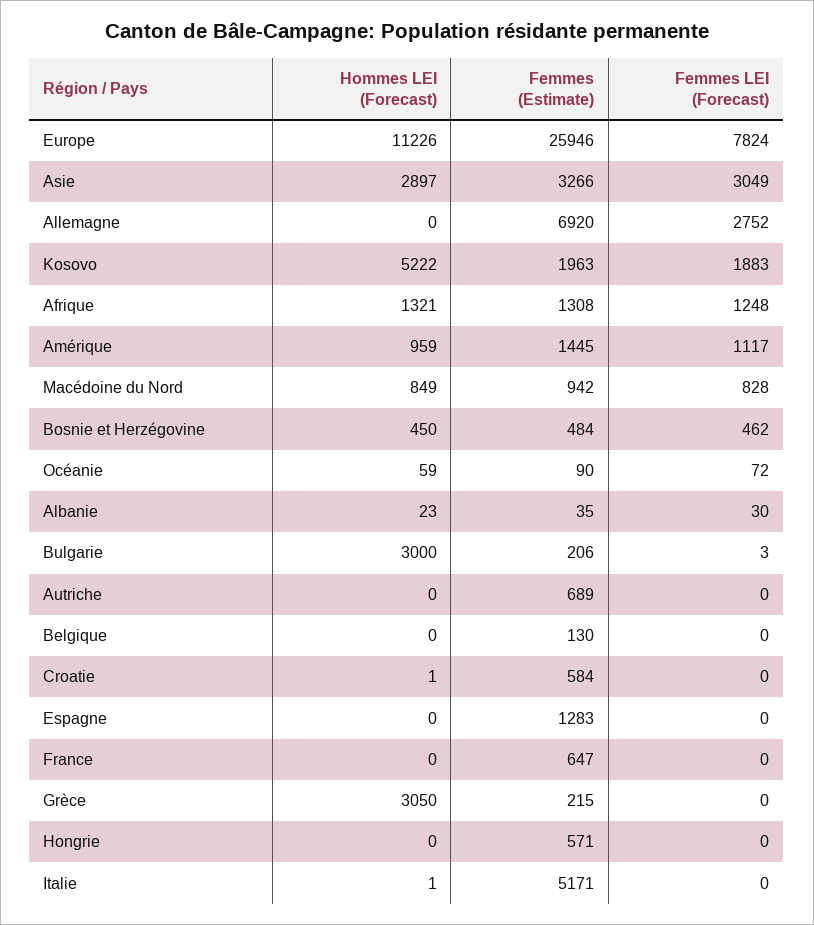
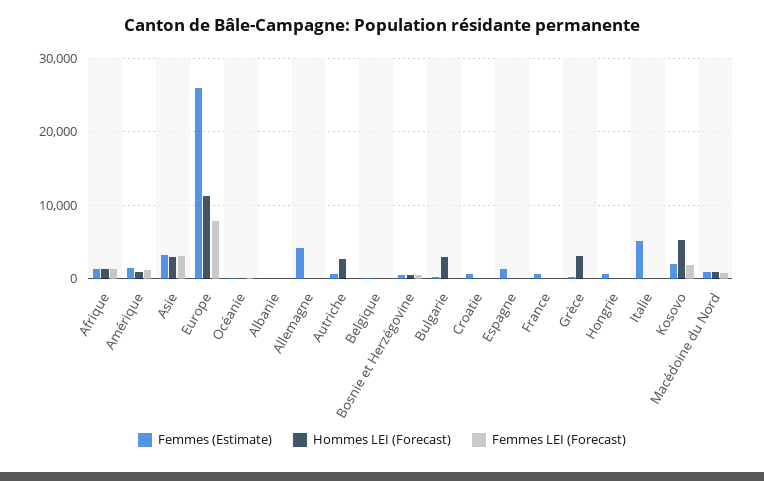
Femmes (Estimate), Allemagne: 6920 -> 4000
Femmes LEI (Forecast), Allemagne: 2752 -> 0
Hommes LEI (Forecast), Autriche: 0 -> 3000

